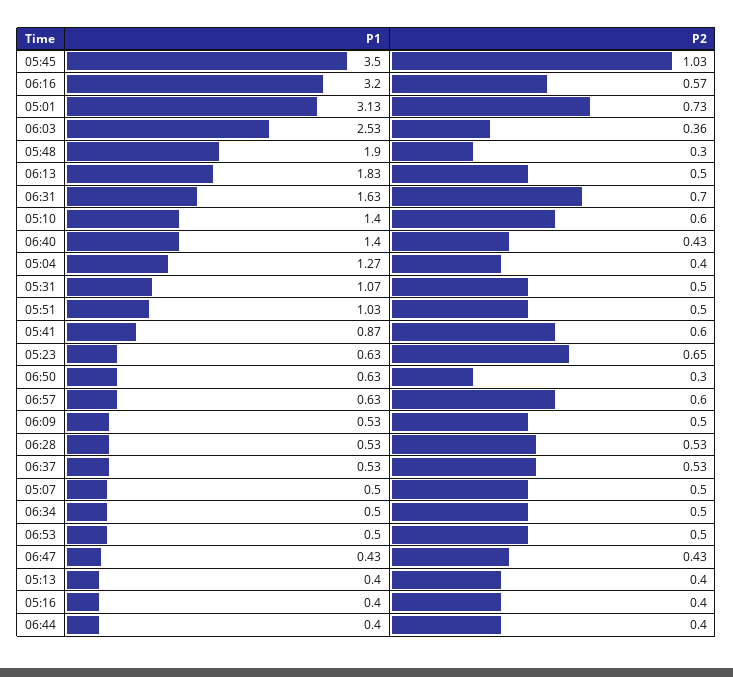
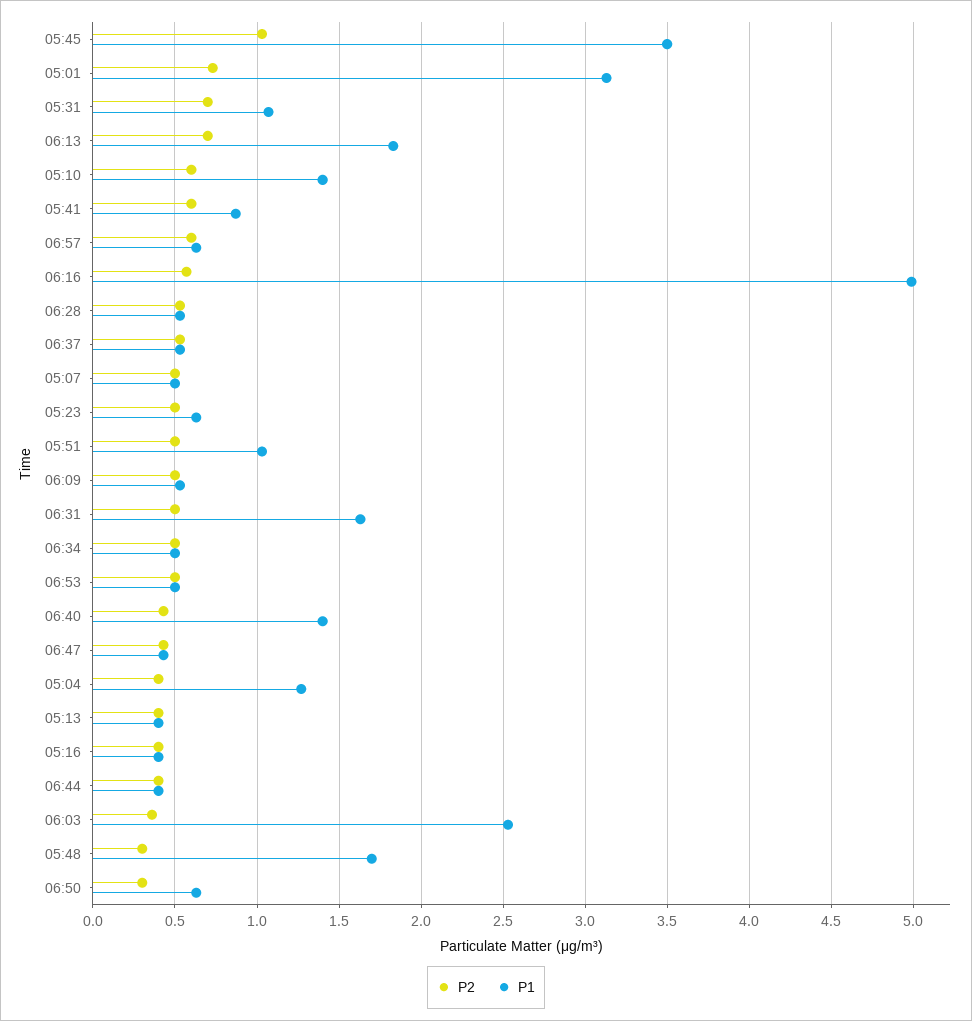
P1, 06:16: 3.2 -> 5
P1, 05:48: 1.9 -> 1.7
P2, 06:13: 0.5 -> 0.7
P2, 06:31: 0.7 -> 0.5
P2, 05:31: 0.5 -> 0.7
P2, 05:23: 0.65 -> 0.5

